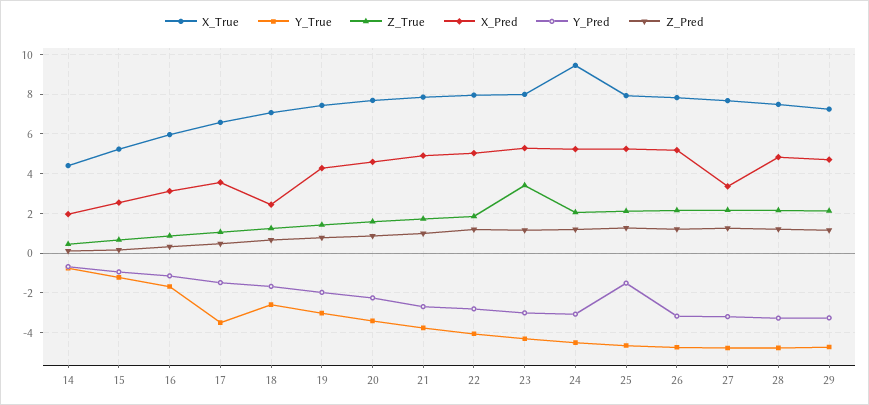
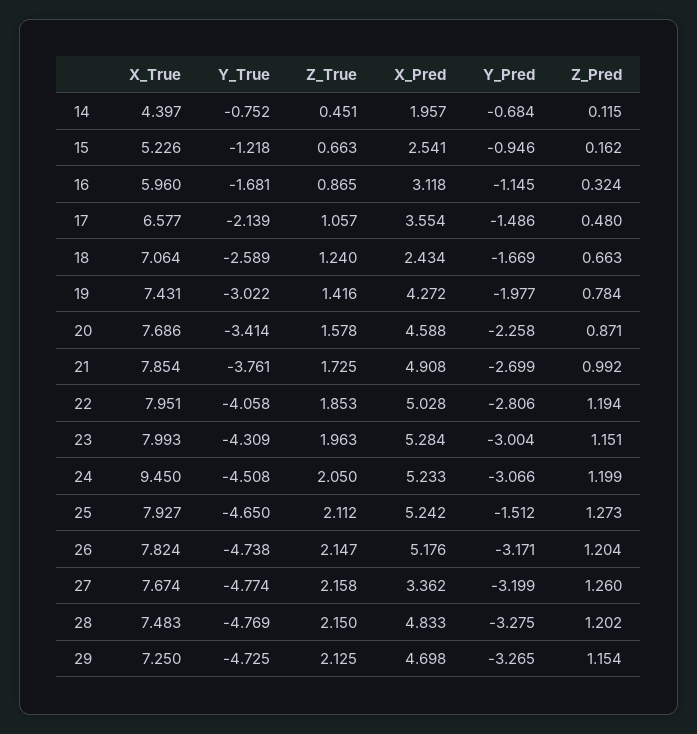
Y_True, 17: -3.5 -> -2.139
Z_True, 23: 3.5 -> 1.963

